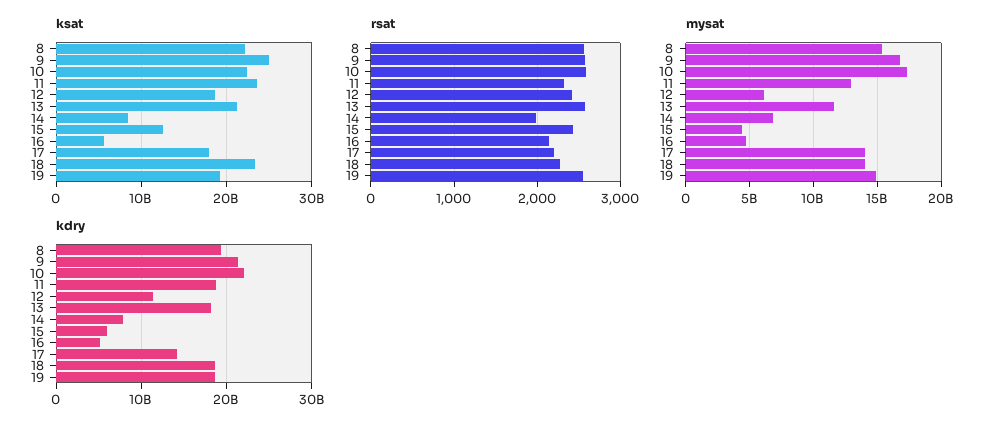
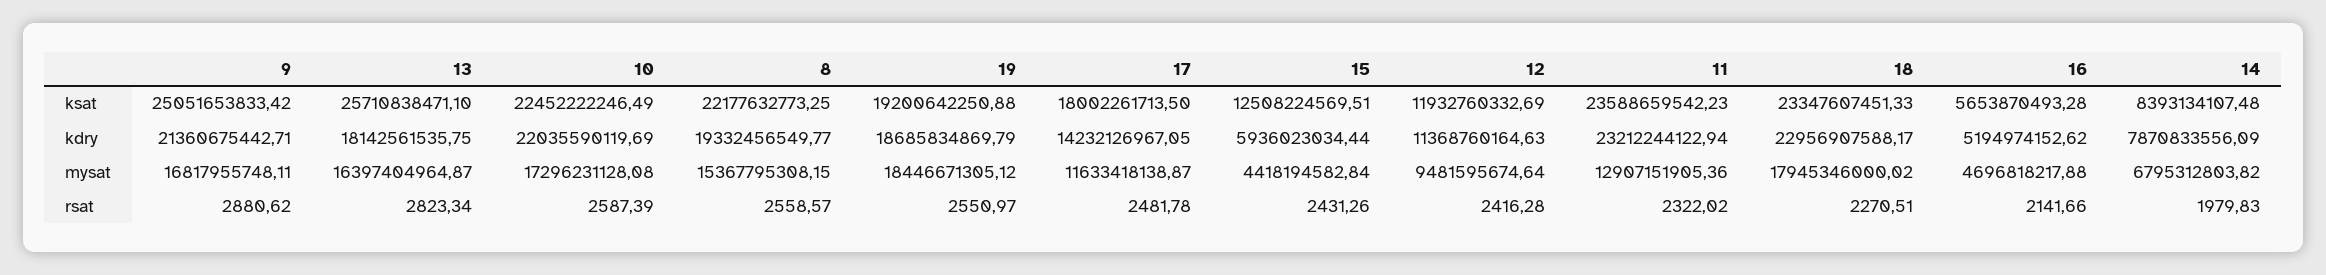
ksat, 12: 19000000000 -> 11932760332.69
ksat, 13: 21000000000 -> 25710838471.1
rsat, 9: 2600 -> 2880.62
rsat, 13: 2600 -> 2823.34
rsat, 17: 2200 -> 2481.78
mysat, 12: 6000000000 -> 9481595674.64
mysat, 13: 11500000000 -> 16397404964.87
mysat, 17: 14000000000 -> 11633418138.87
mysat, 18: 14000000000 -> 17945346000.02
mysat, 19: 15000000000 -> 18446671305.12
kdry, 11: 19000000000 -> 23212244122.94
kdry, 18: 19000000000 -> 22956907588.17

